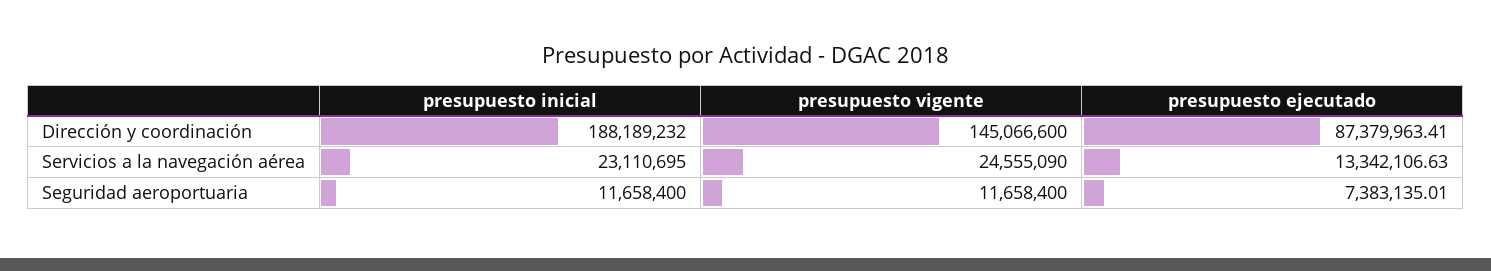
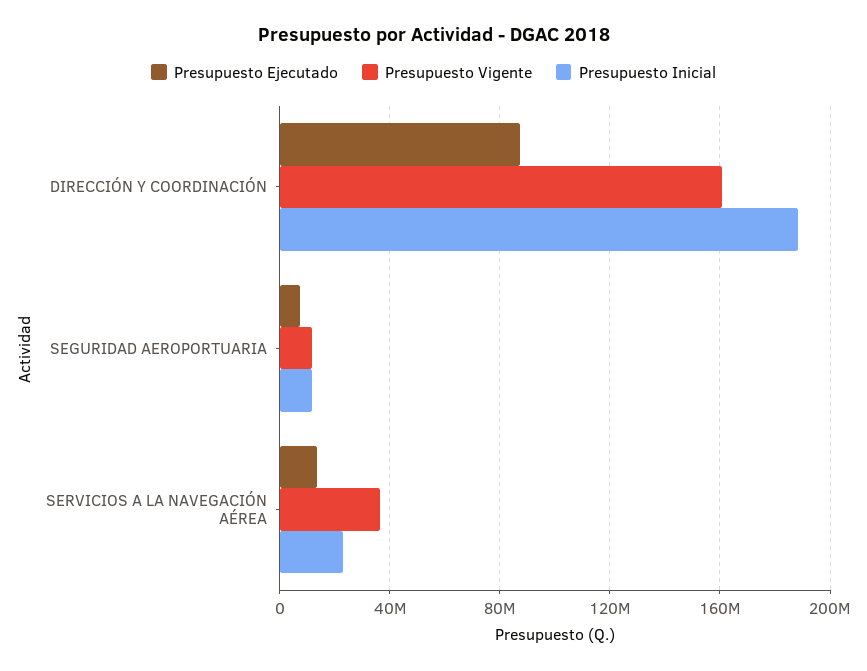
presupuesto vigente, Dirección y coordinación: 145066600 -> 160000000
presupuesto vigente, Servicios a la navegación aérea: 24555090 -> 35000000

